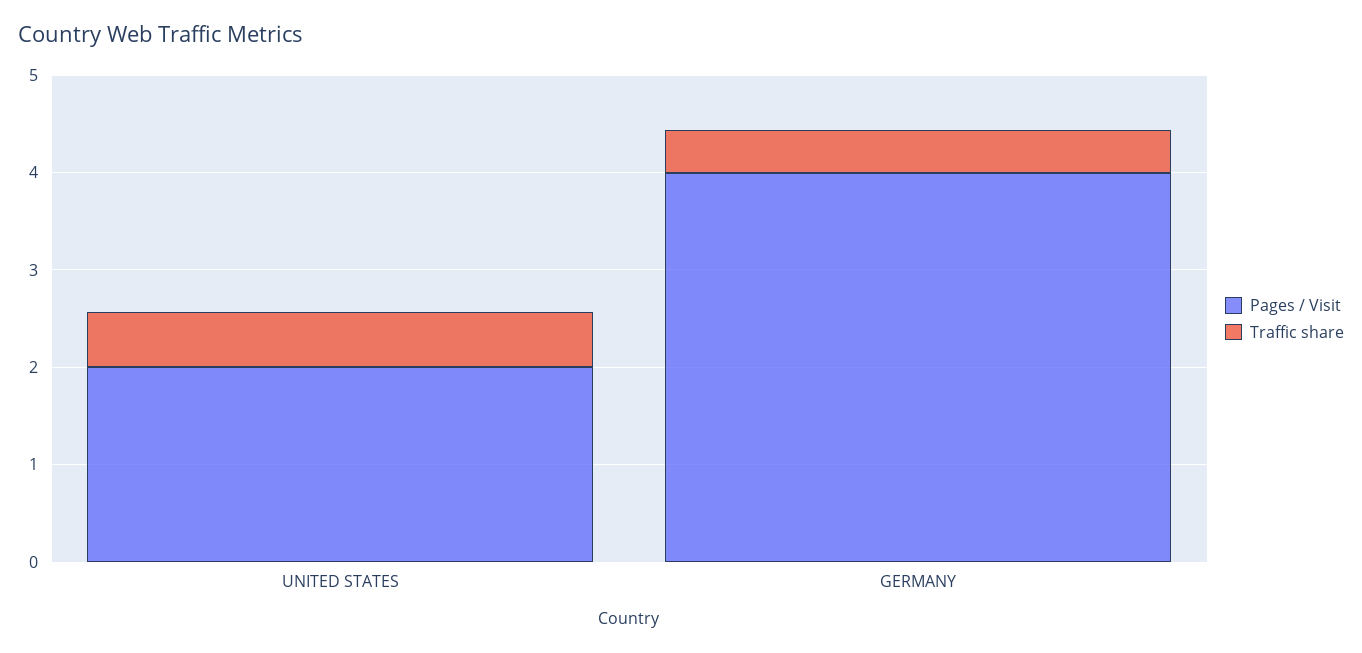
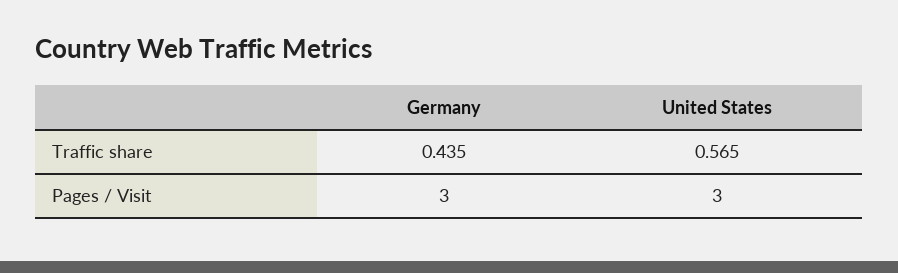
Pages / Visit, UNITED STATES: 2 -> 3
Pages / Visit, GERMANY: 4 -> 3

